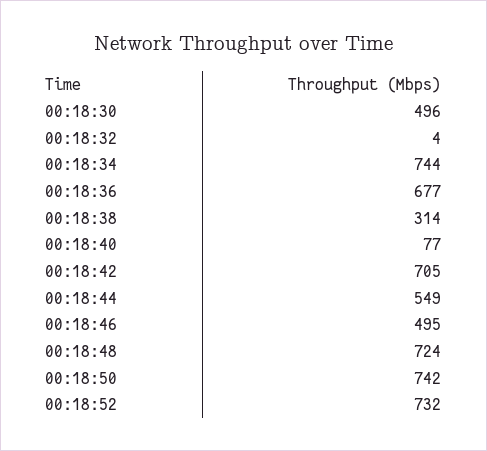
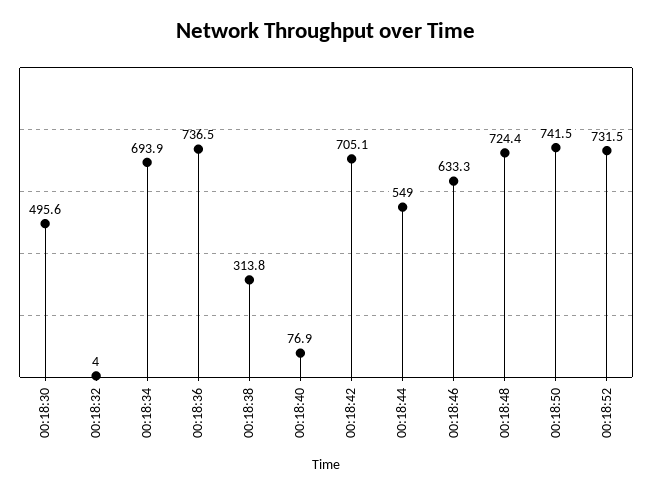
00:18:34: 744 -> 693.9
00:18:36: 677 -> 736.5
00:18:46: 495 -> 633.3

